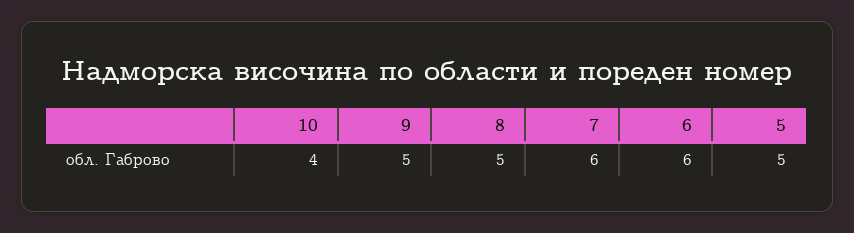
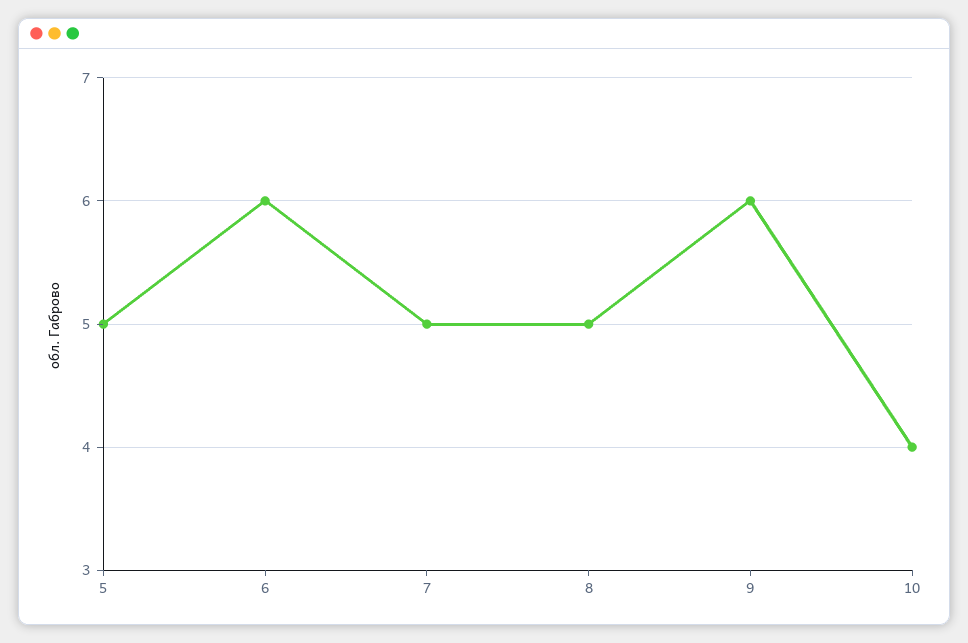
9: 5 -> 6
7: 6 -> 5

